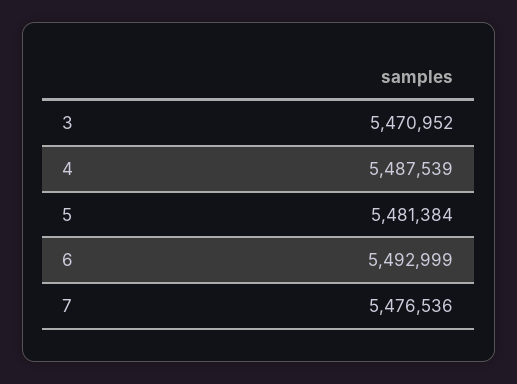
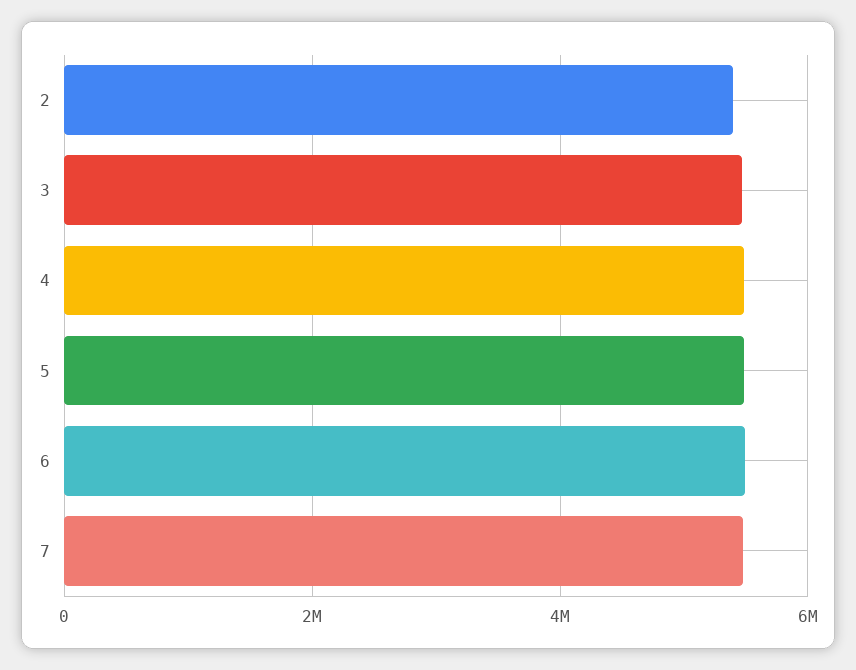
2: none -> 5400000

